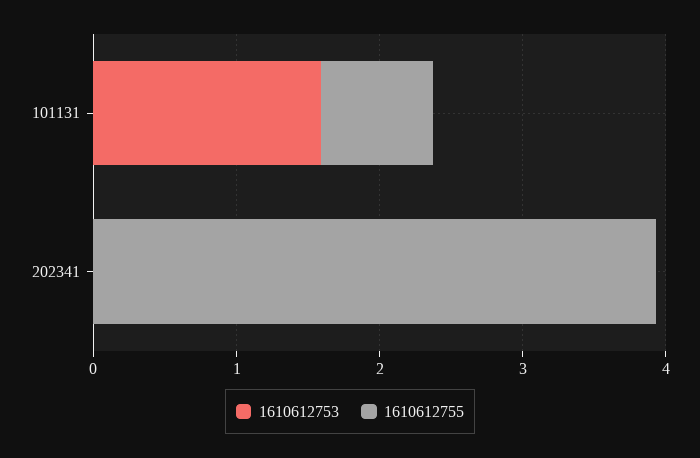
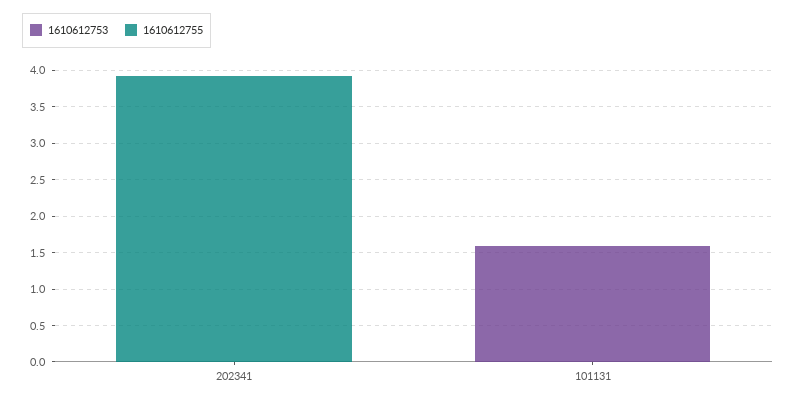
1610612755, 101131: 0.8 -> 0

